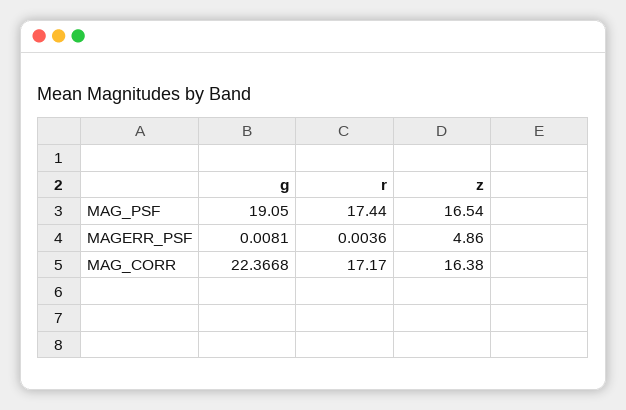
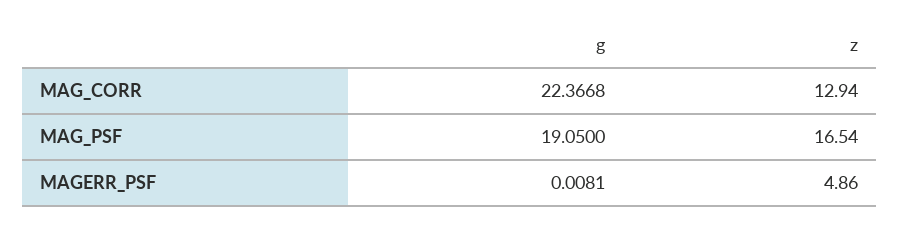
r, MAG_PSF: 17.44 -> none
r, MAGERR_PSF: 0.0036 -> none
r, MAG_CORR: 17.17 -> none
z, MAG_CORR: 16.38 -> 12.94

